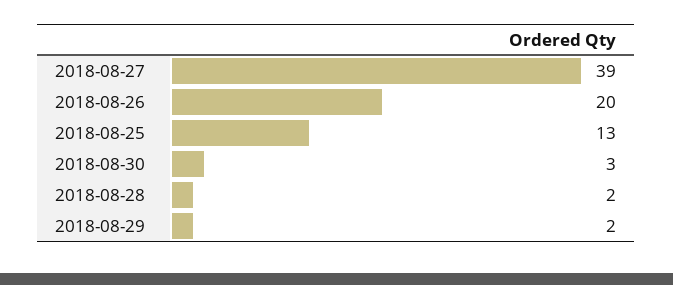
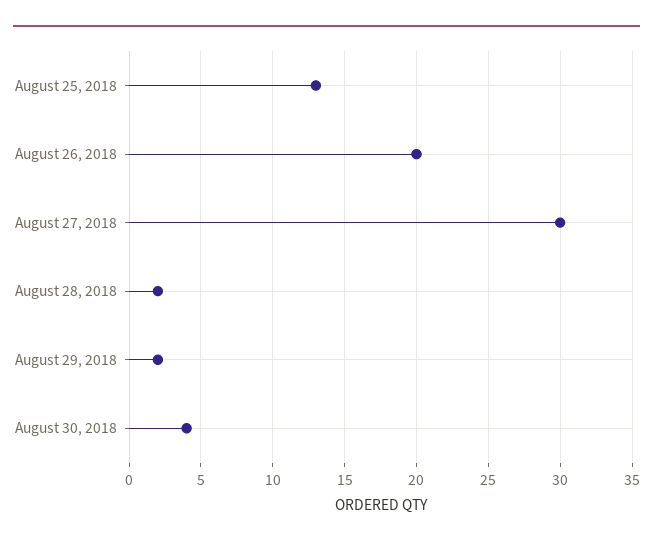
2018-08-27: 39 -> 30
2018-08-30: 3 -> 4

